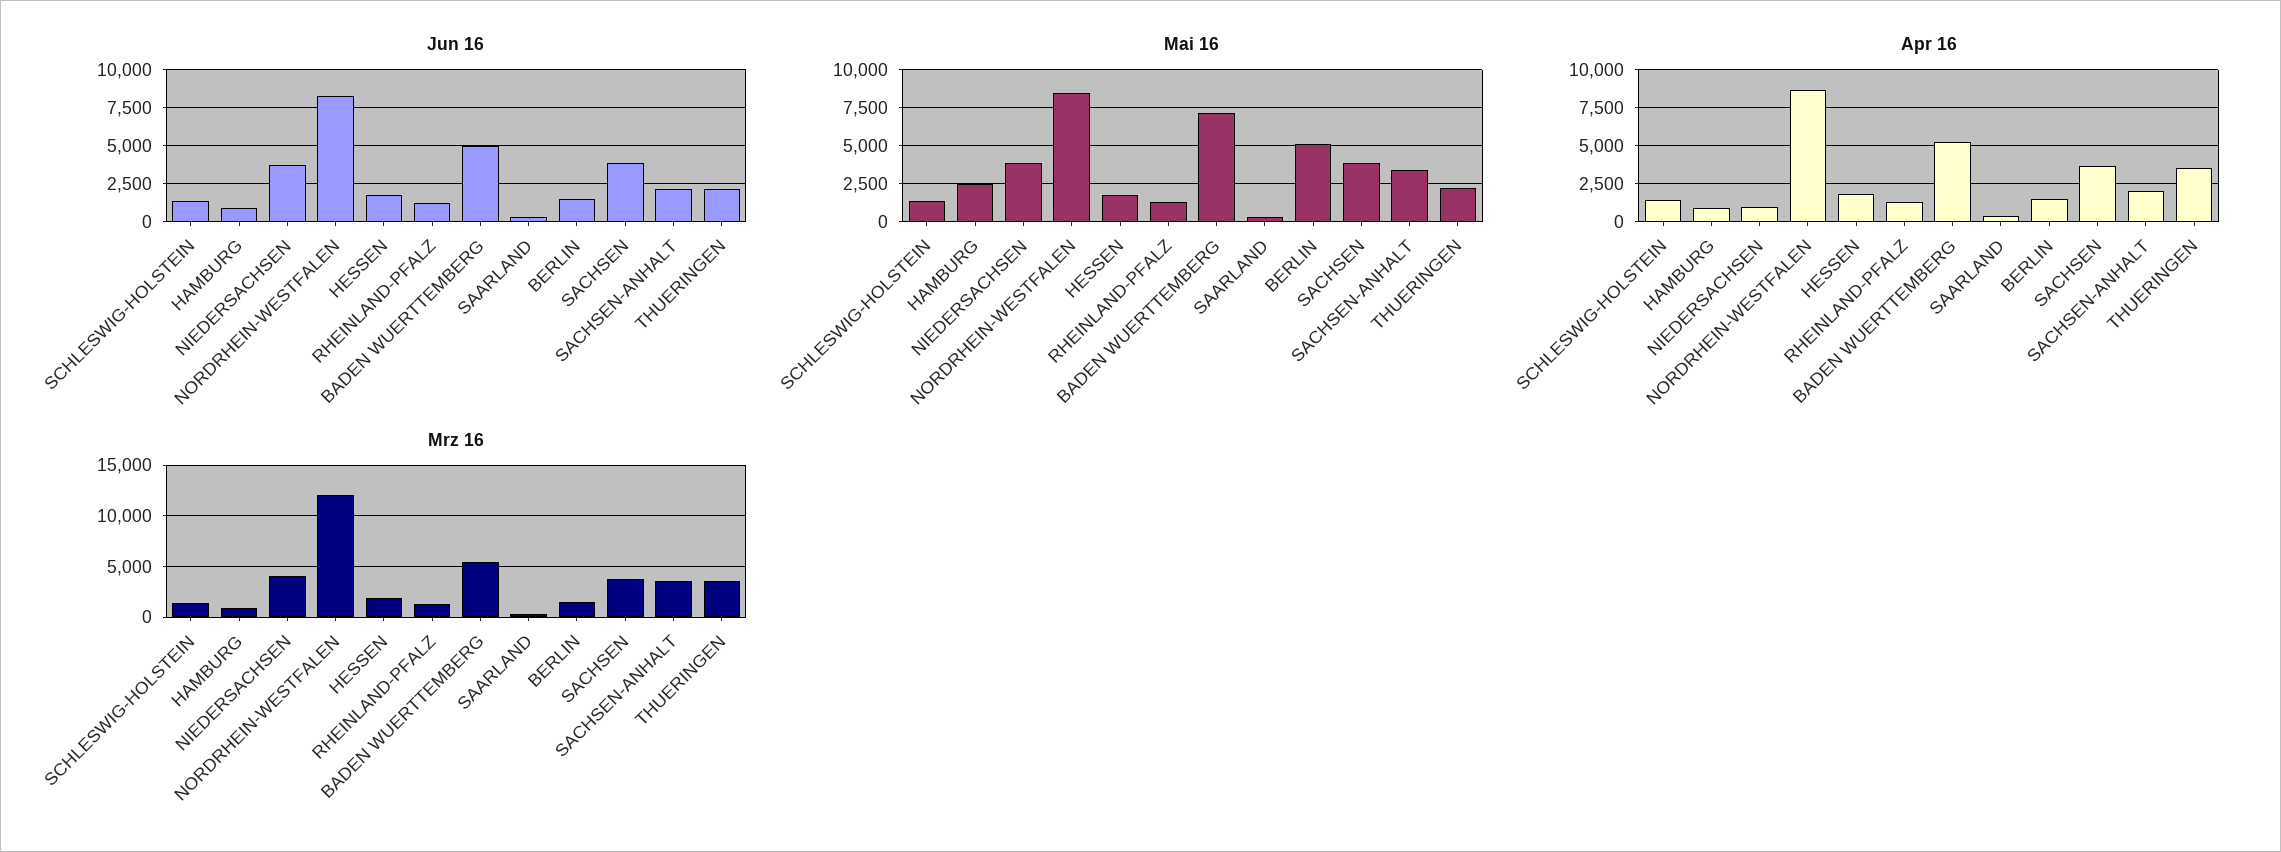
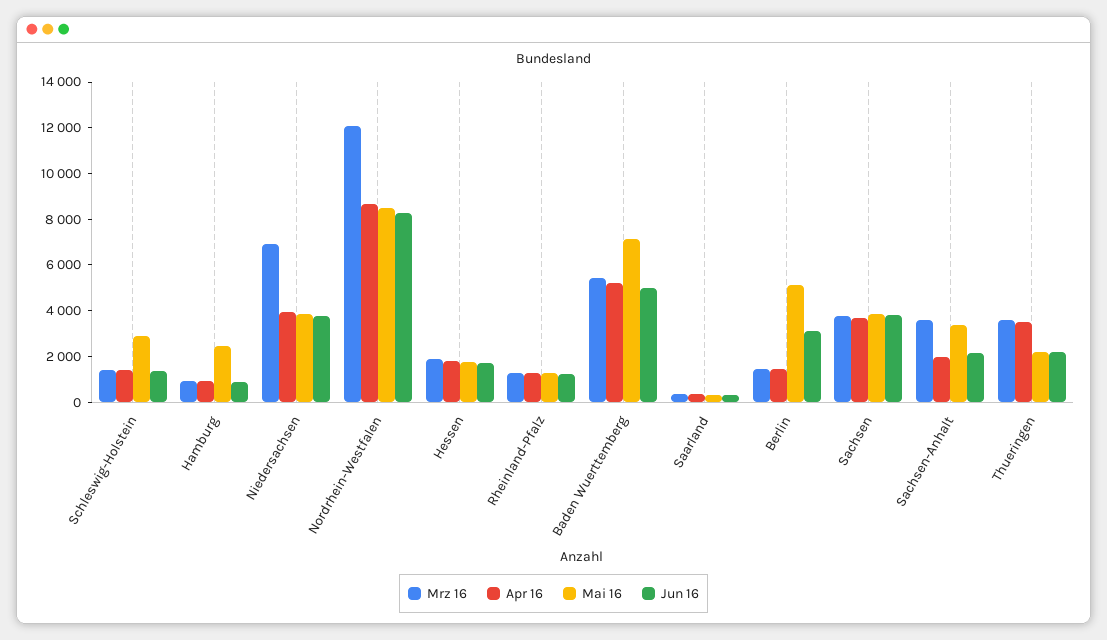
Jun 16, BERLIN: 1500 -> 3000
Mai 16, SCHLESWIG-HOLSTEIN: 1500 -> 3000
Apr 16, NIEDERSACHSEN: 1000 -> 4000
Mrz 16, NIEDERSACHSEN: 4000 -> 7000

